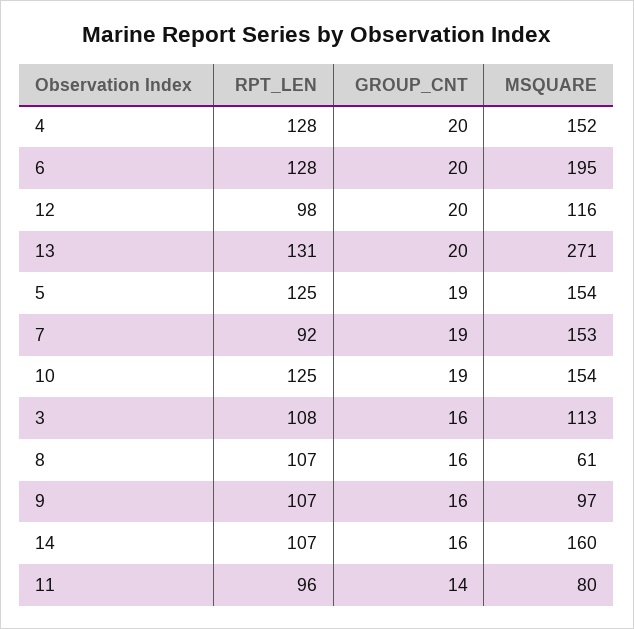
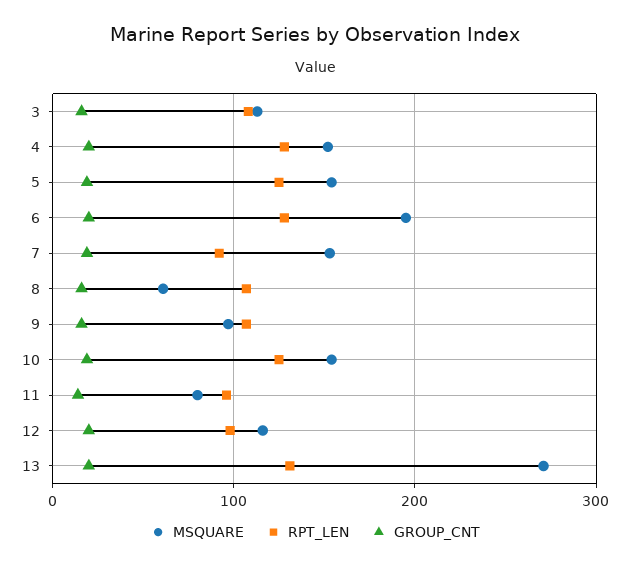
RPT_LEN, 14: 107 -> none
GROUP_CNT, 14: 16 -> none
MSQUARE, 14: 160 -> none

